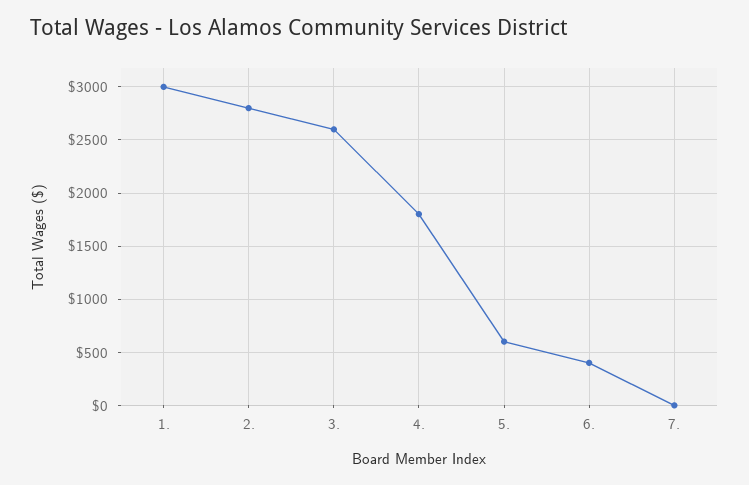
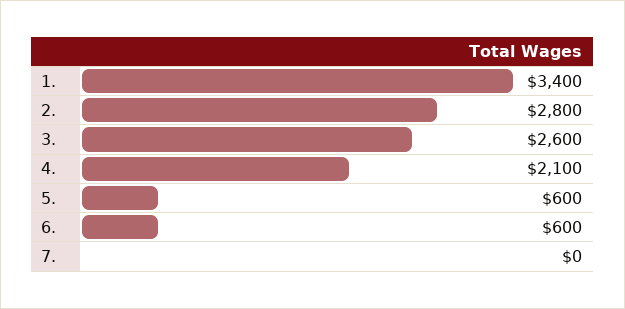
1.: 3000 -> 3400
4.: 1800 -> 2100
6.: 400 -> 600

